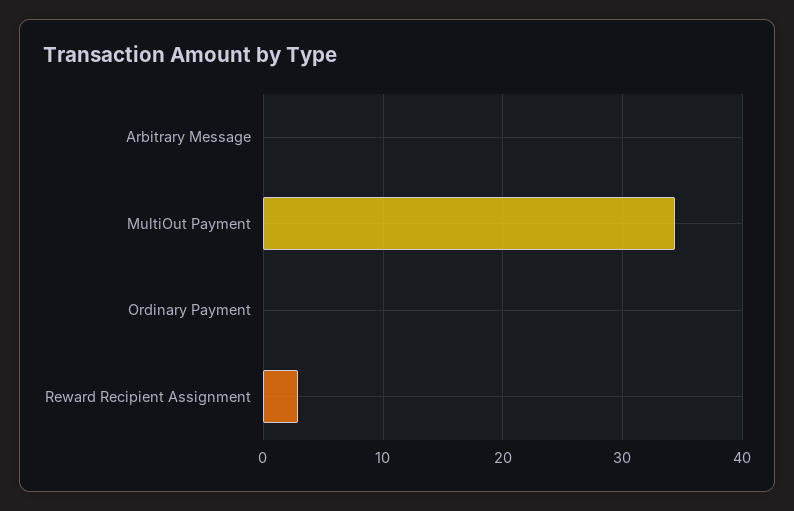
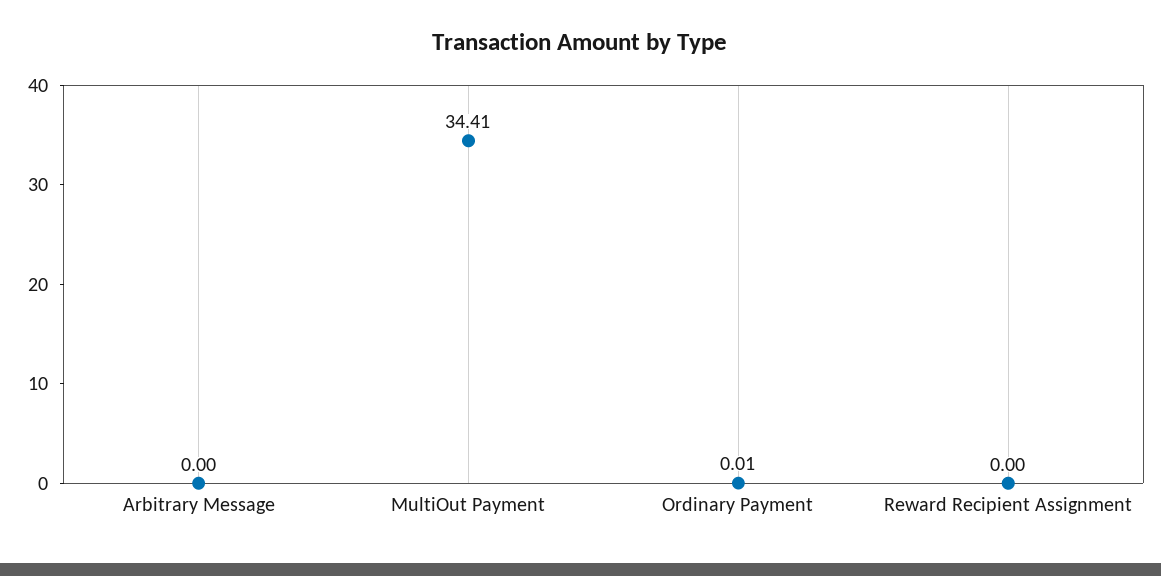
Reward Recipient Assignment: 3 -> 0

